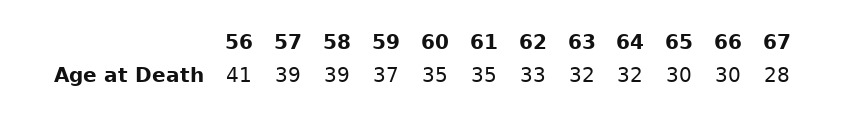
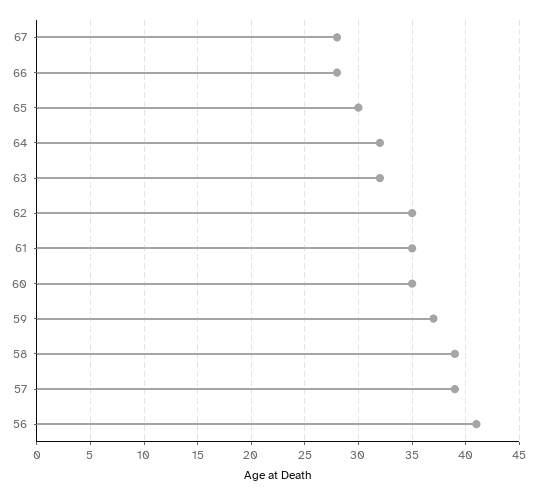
62: 33 -> 35
66: 30 -> 28

